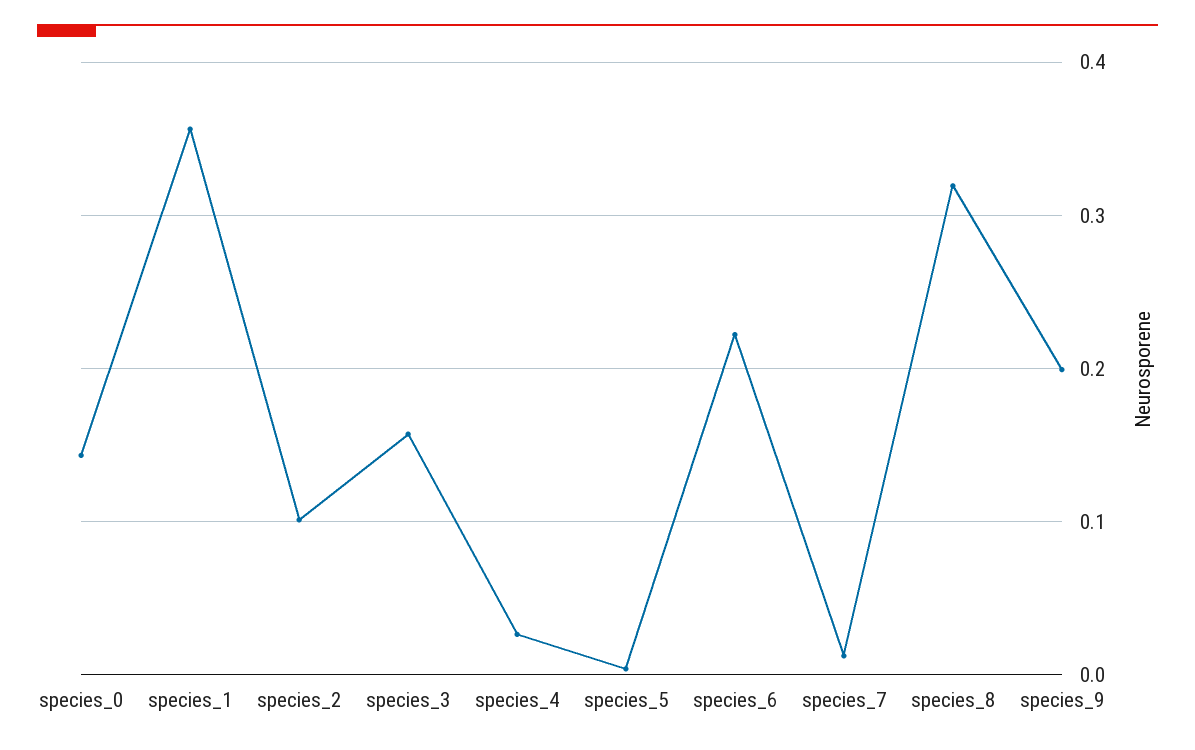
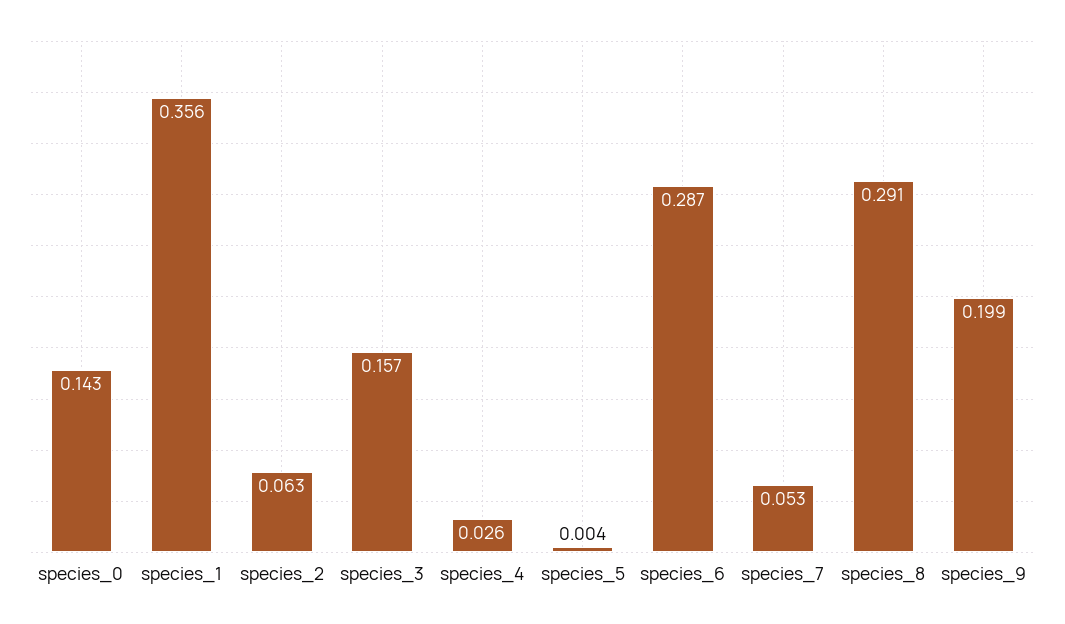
species_2: 0.1 -> 0.063
species_6: 0.22 -> 0.287
species_7: 0.01 -> 0.053
species_8: 0.32 -> 0.291

